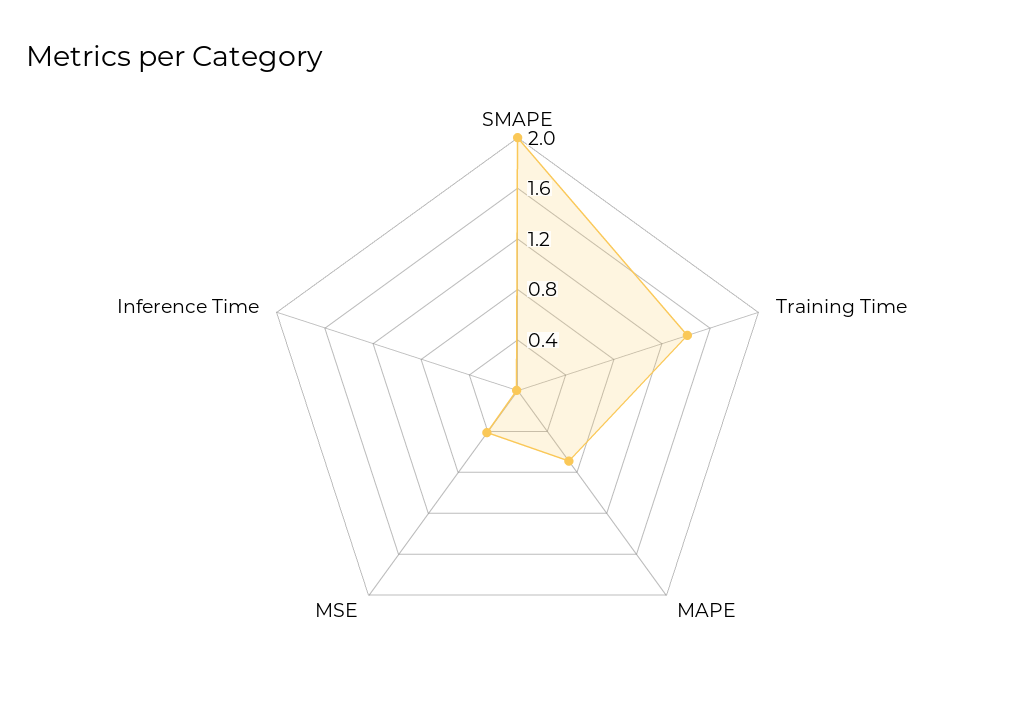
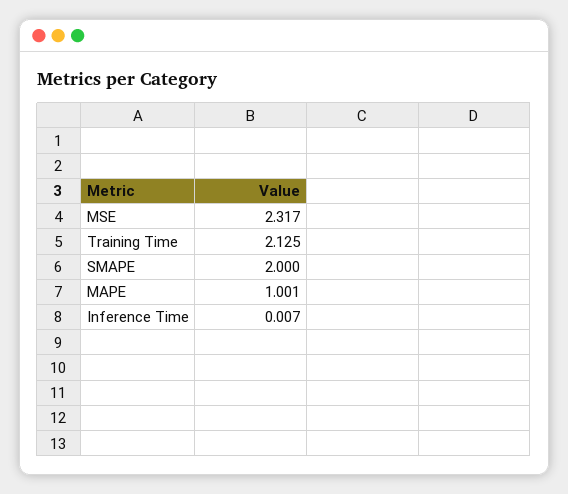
Training Time: 1.4 -> 2.125
MAPE: 0.7 -> 1.001
MSE: 0.4 -> 2.317

